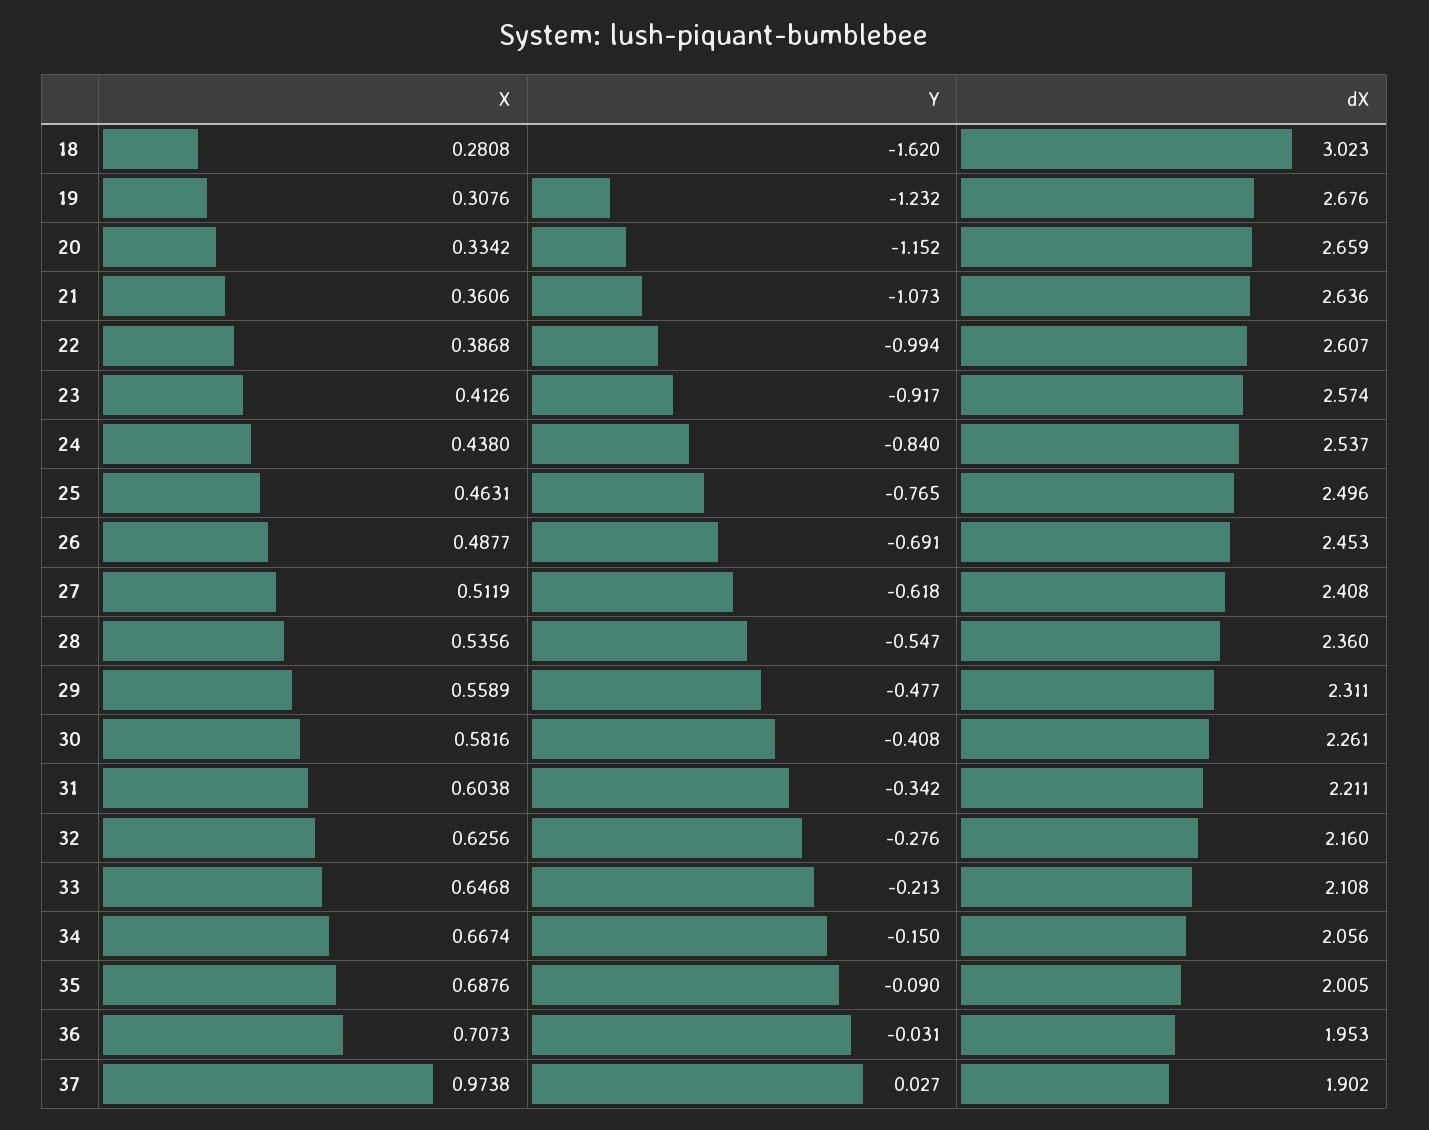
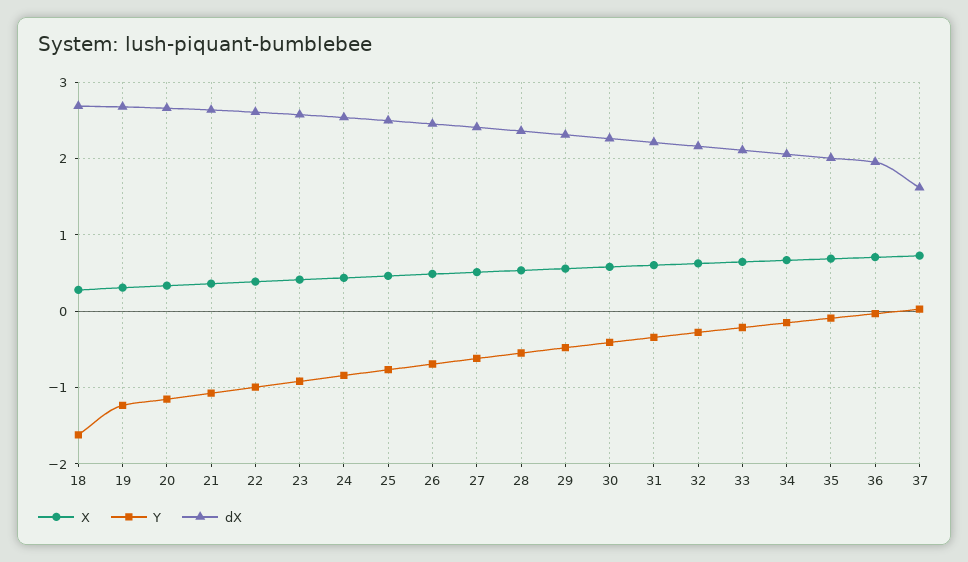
dX, 18: 3.023 -> 2.7
X, 37: 0.9738 -> 0.7
dX, 37: 1.902 -> 1.6

